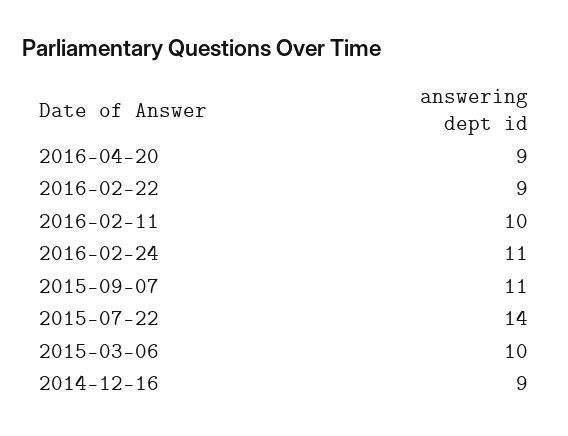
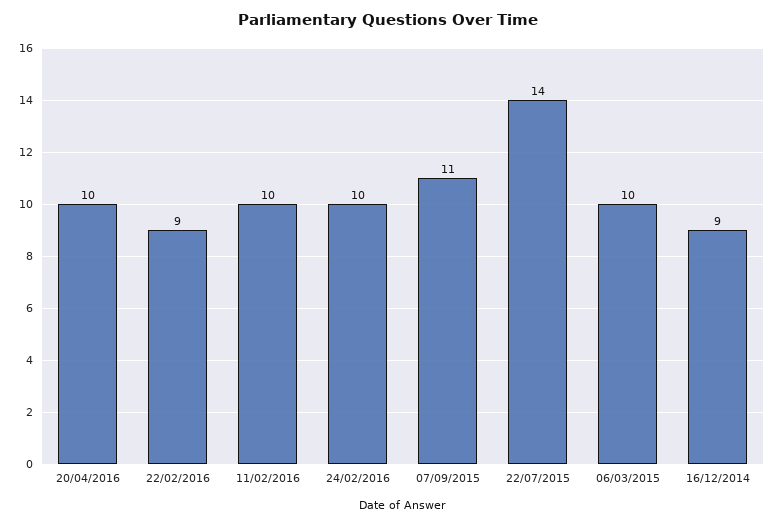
2016-04-20: 9 -> 10
2016-02-24: 11 -> 10

